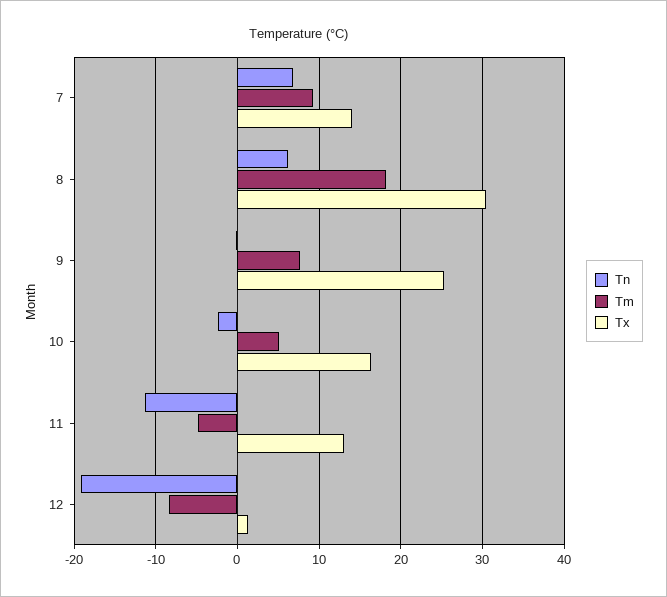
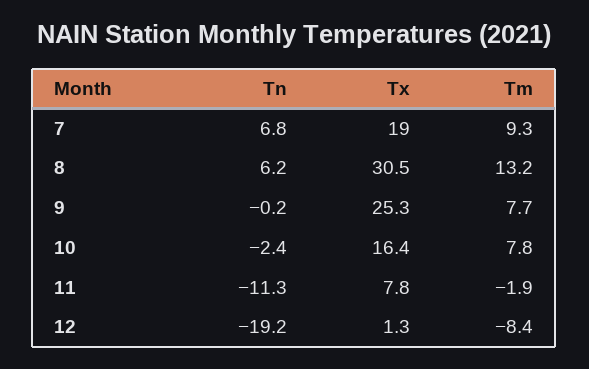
Tx, 7: 14 -> 19
Tm, 8: 18 -> 13.2
Tm, 10: 5 -> 7.8
Tm, 11: -5 -> -1.9
Tx, 11: 13 -> 7.8

